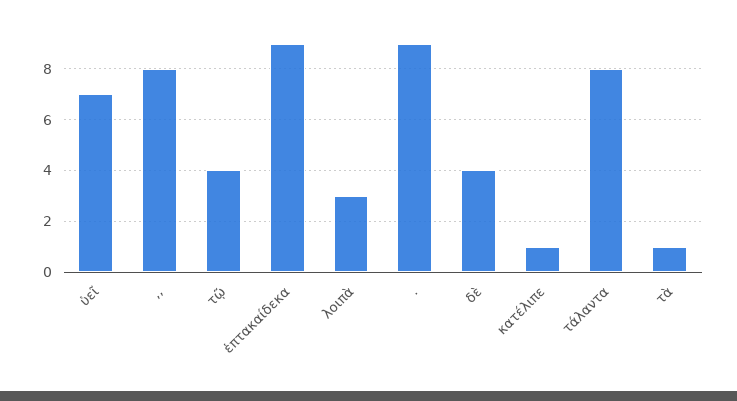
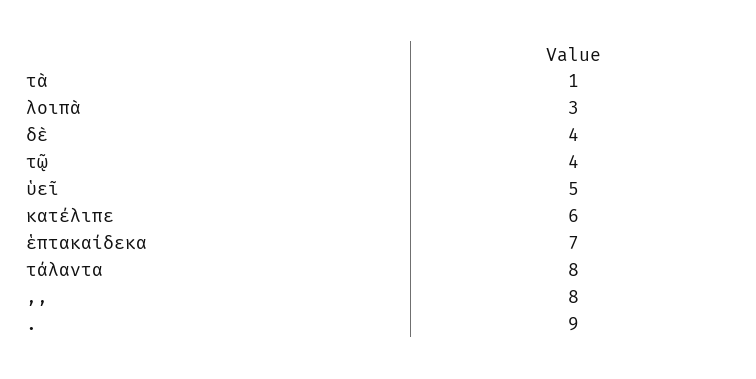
ὑεῖ: 7 -> 5
ἑπτακαίδεκα: 9 -> 7
κατέλιπε: 1 -> 6

